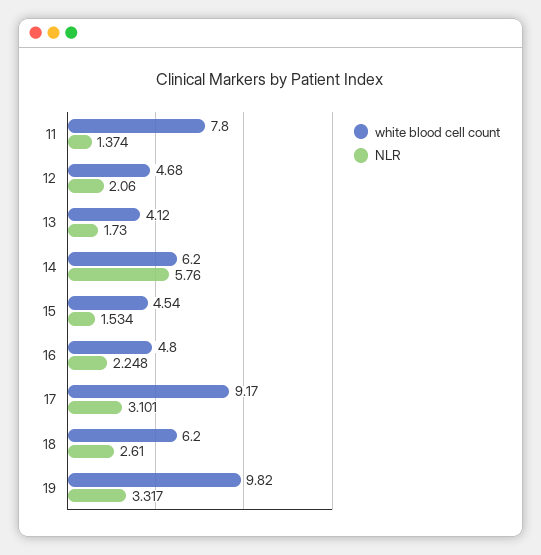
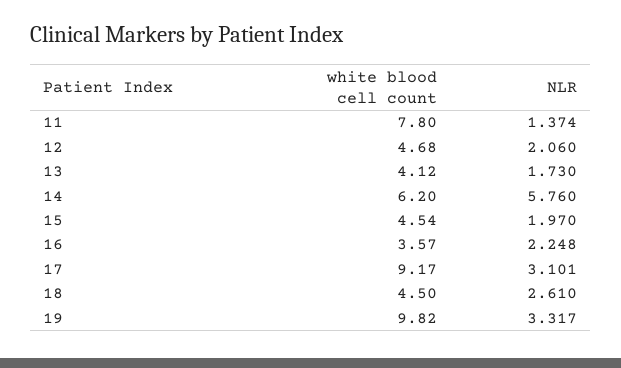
NLR, 15: 1.534 -> 1.97
white blood cell count, 16: 4.8 -> 3.57
white blood cell count, 18: 6.2 -> 4.5

